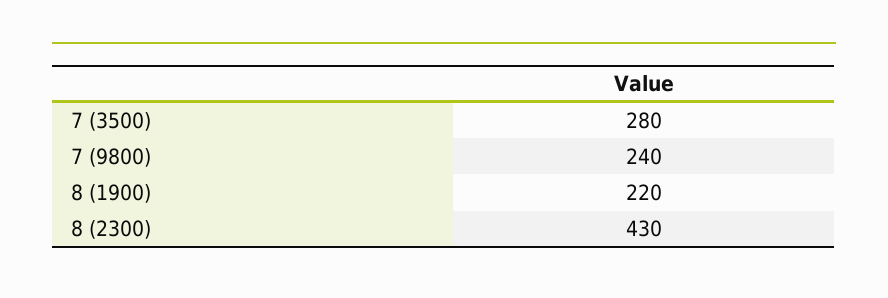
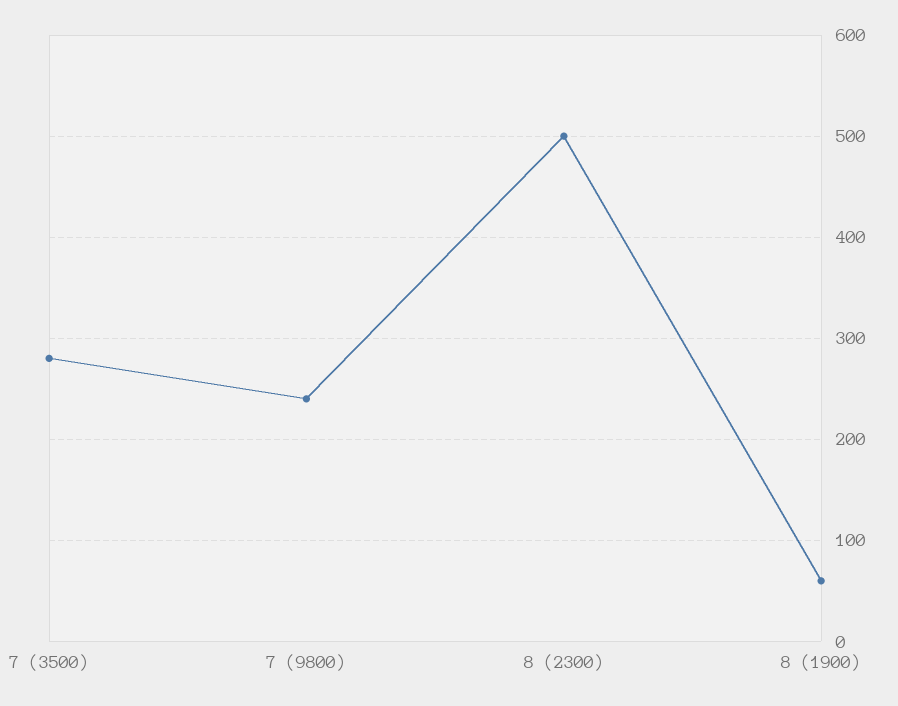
8 (1900): 220 -> 60
8 (2300): 430 -> 500

